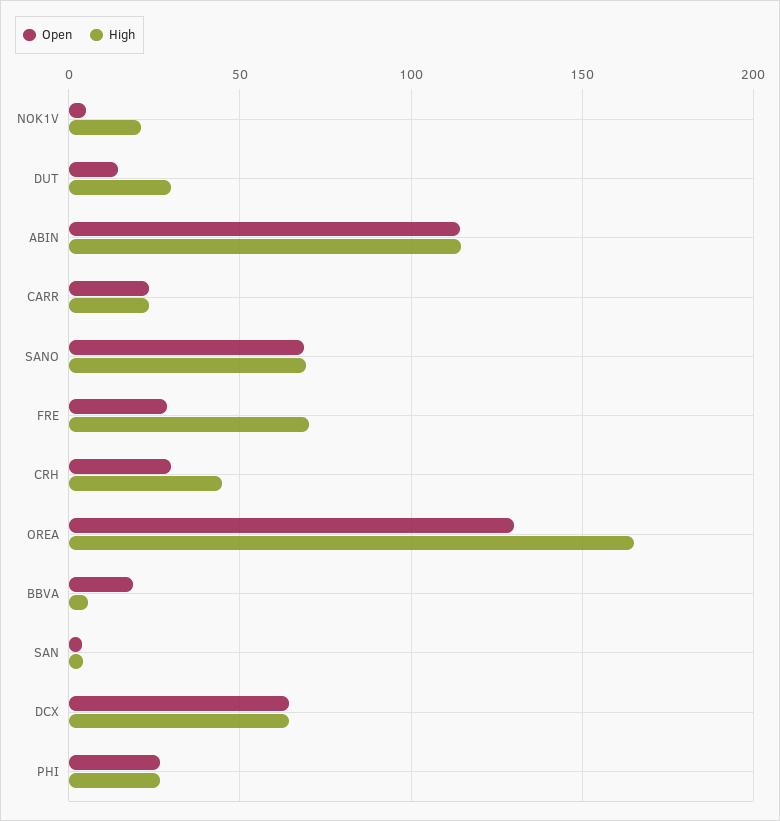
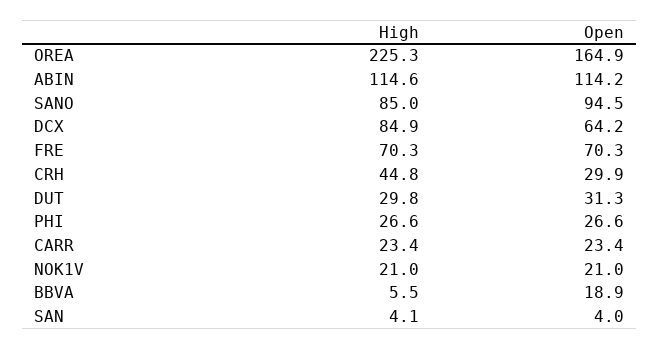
Open, NOK1V: 5 -> 21
Open, DUT: 15 -> 31.3
Open, SANO: 70 -> 94.5
High, SANO: 70 -> 85
Open, FRE: 30 -> 70.3
Open, OREA: 130 -> 164.9
High, OREA: 165 -> 225.3
High, DCX: 65 -> 84.9

